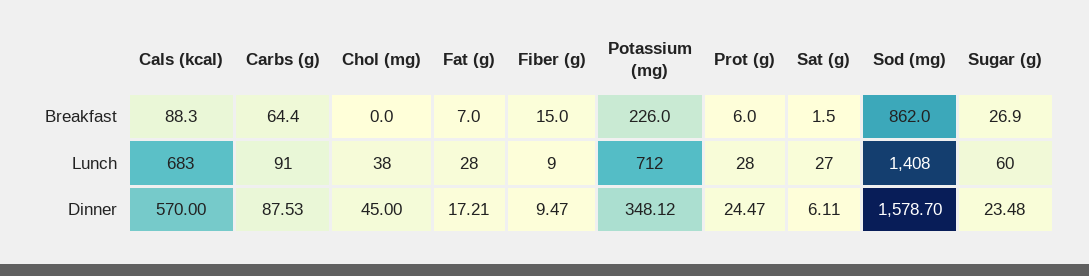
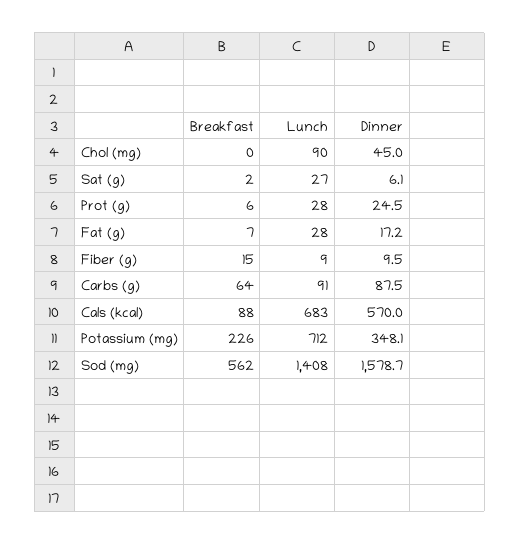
Sod (mg), Breakfast: 862 -> 562
Sugar (g), Breakfast: 26.9 -> none
Chol (mg), Lunch: 38 -> 90
Sugar (g), Lunch: 60 -> none
Sugar (g), Dinner: 23.48 -> none

